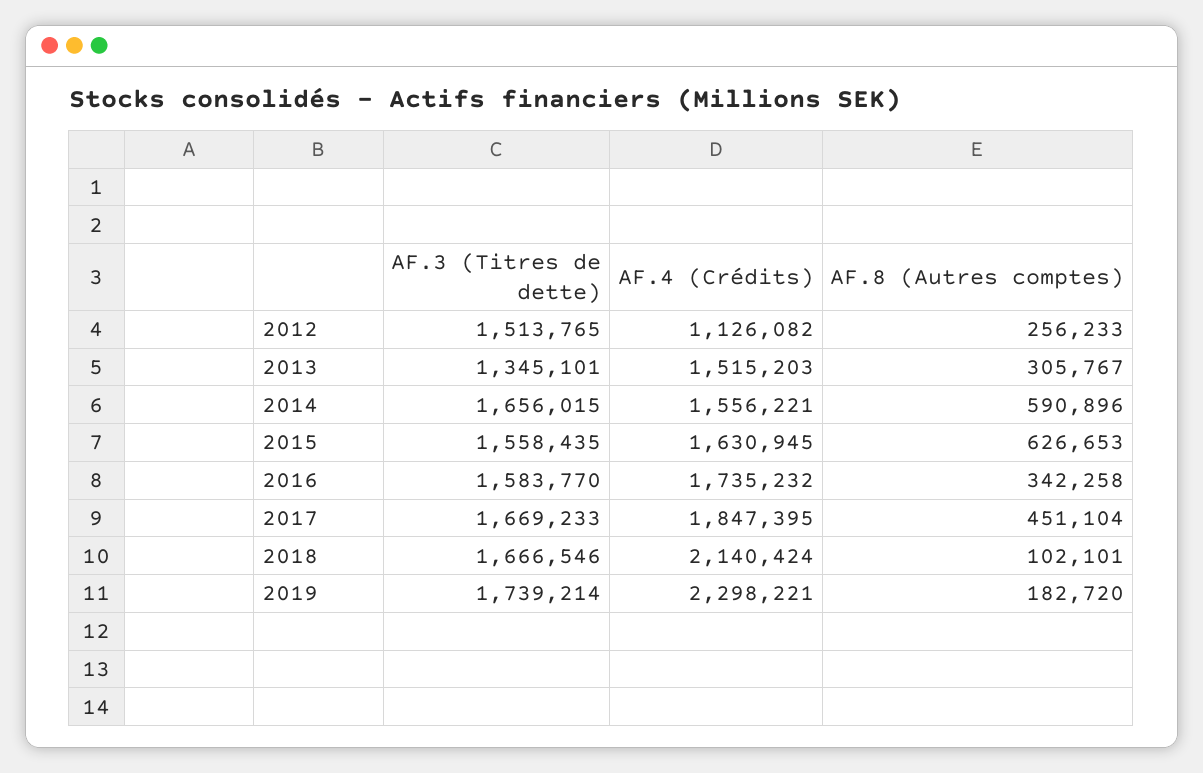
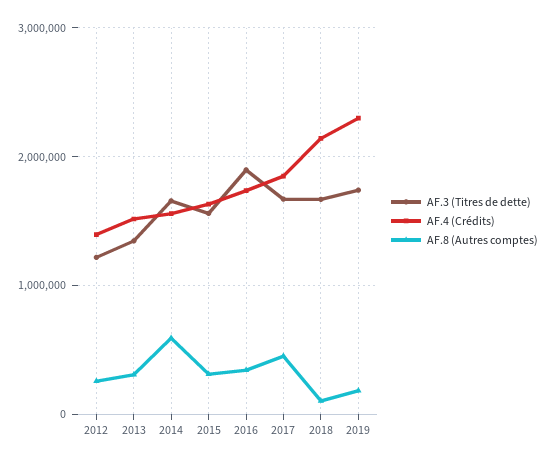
AF.3 (Titres de dette), 2012: 1513765 -> 1200000
AF.4 (Crédits), 2012: 1126082 -> 1400000
AF.8 (Autres comptes), 2015: 626653 -> 300000
AF.3 (Titres de dette), 2016: 1583770 -> 1900000

